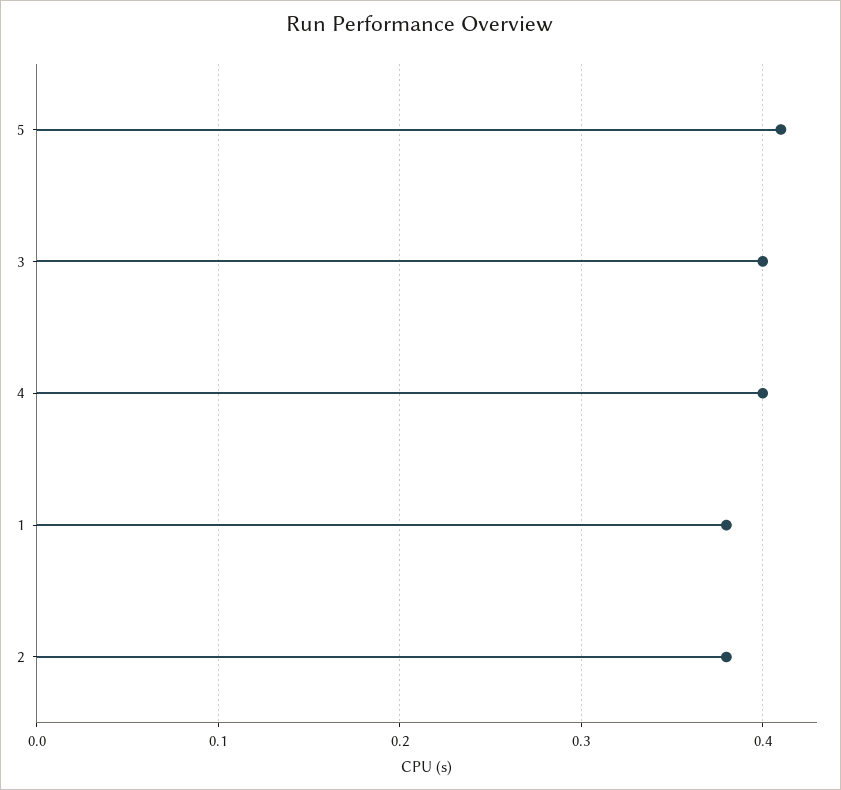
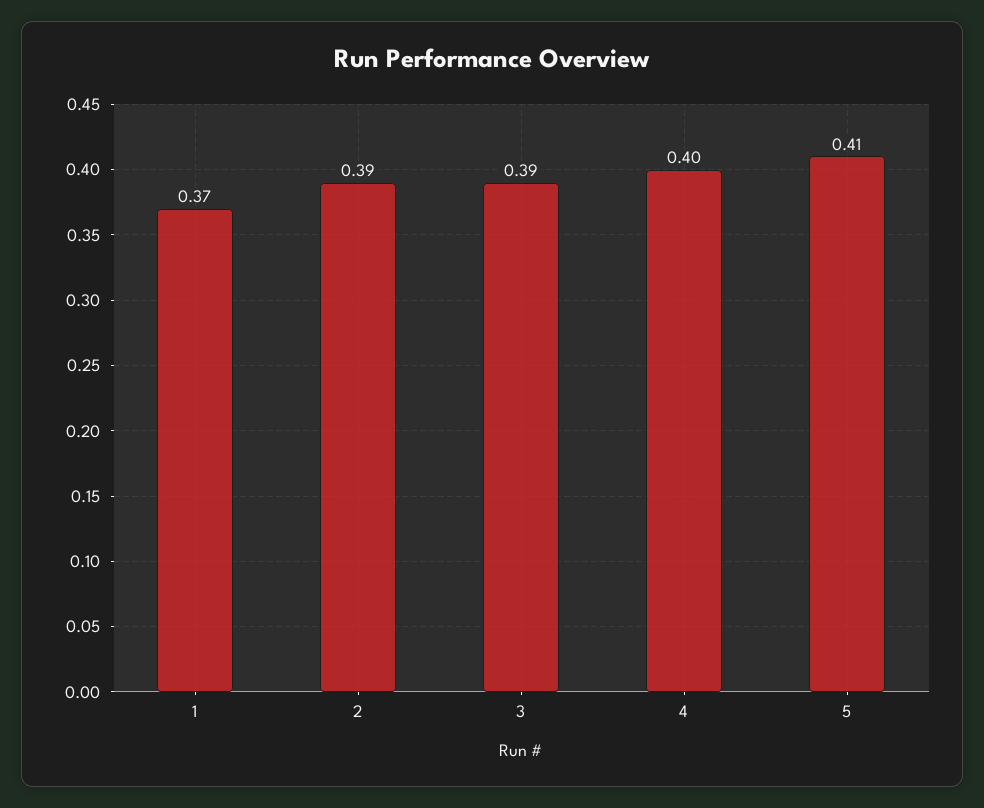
3: 0.4 -> 0.39
1: 0.38 -> 0.37
2: 0.38 -> 0.39

